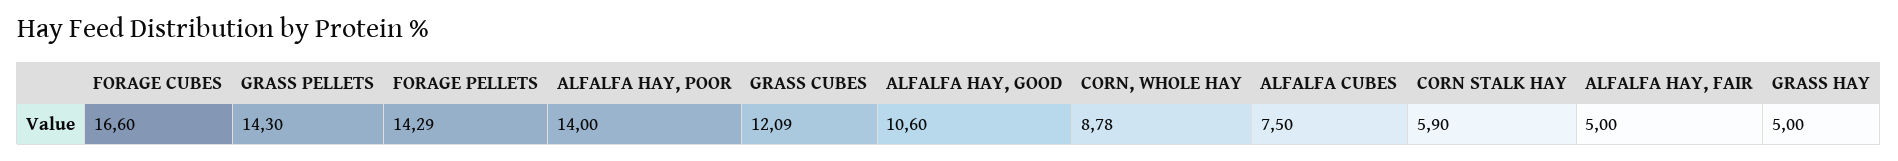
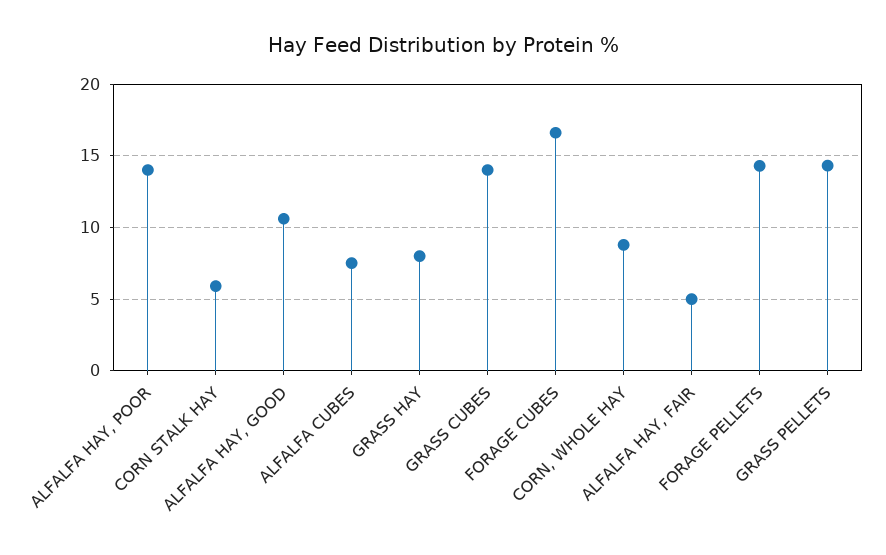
GRASS CUBES: 12.09 -> 14
GRASS HAY: 5 -> 8

